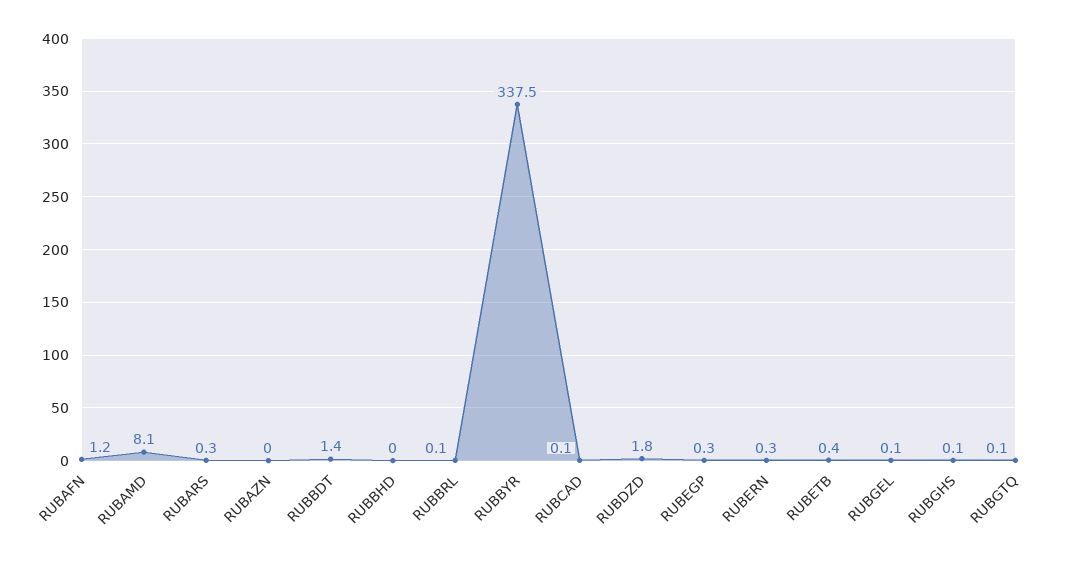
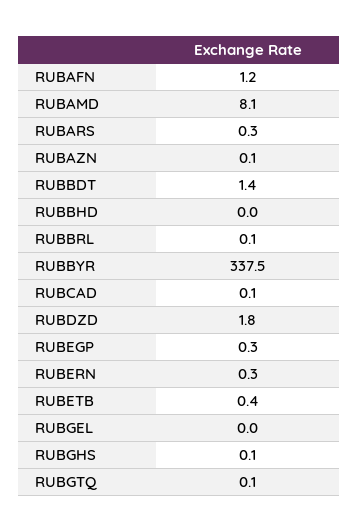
RUBAZN: 0 -> 0.1
RUBGEL: 0.1 -> 0

